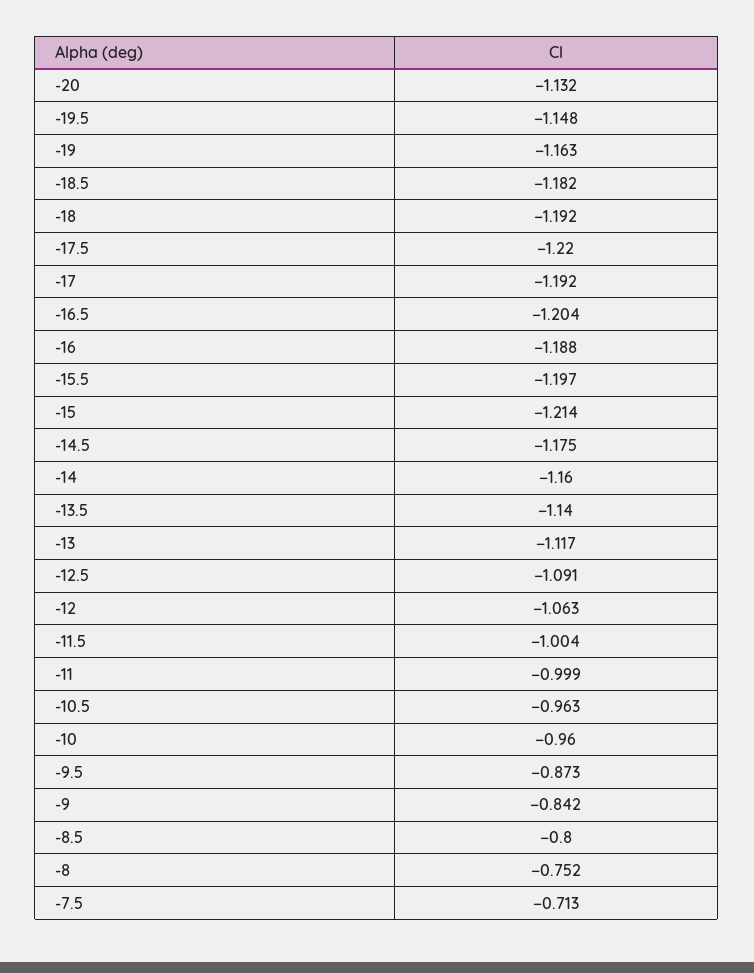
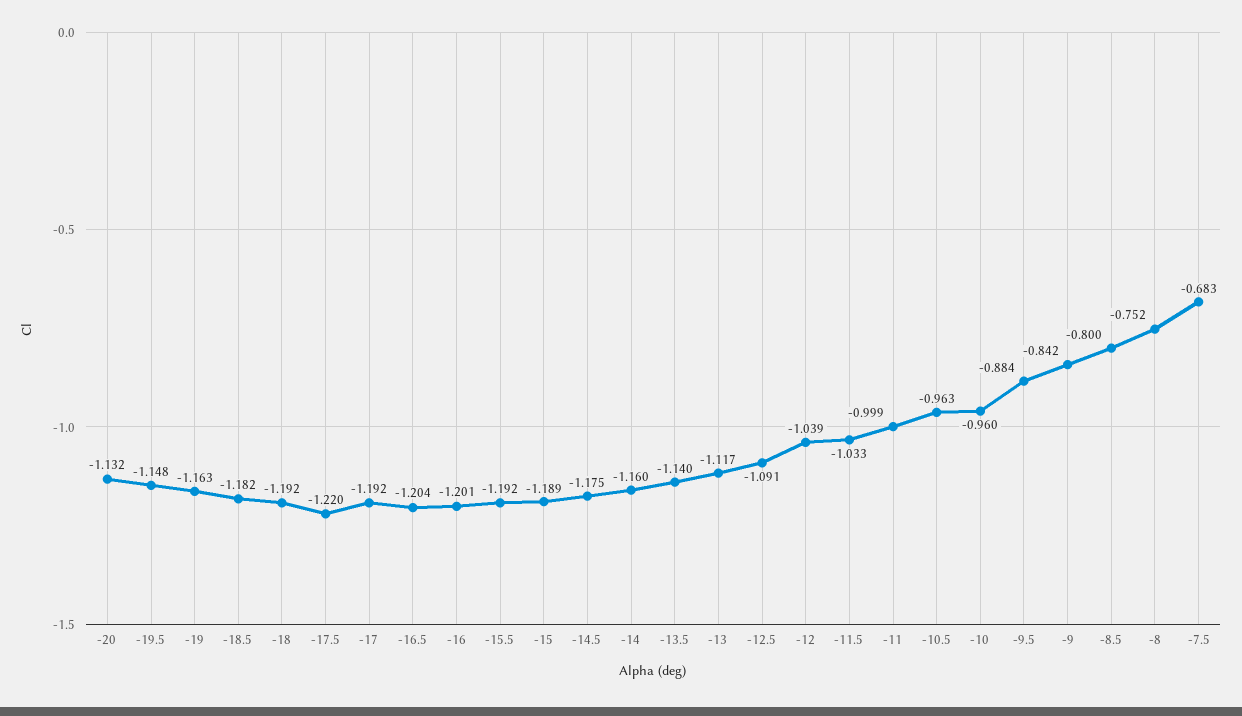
-16: -1.188 -> -1.201
-15.5: -1.197 -> -1.192
-15: -1.214 -> -1.189
-12: -1.063 -> -1.039
-11.5: -1.004 -> -1.033
-9.5: -0.873 -> -0.884
-7.5: -0.713 -> -0.683

